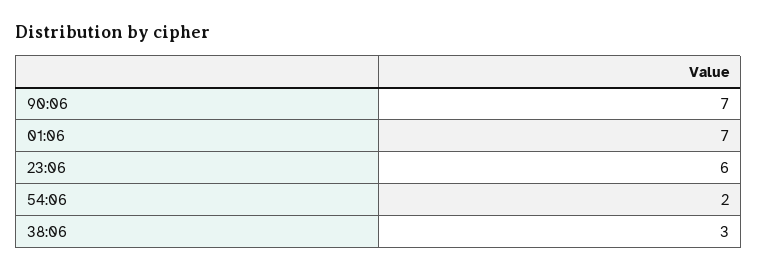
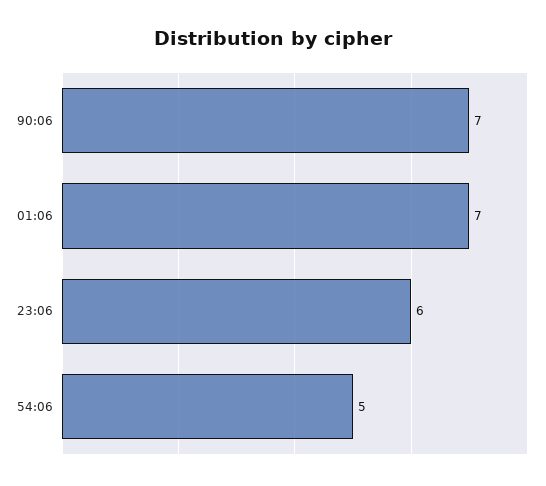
54:06: 2 -> 5
38:06: 3 -> none

